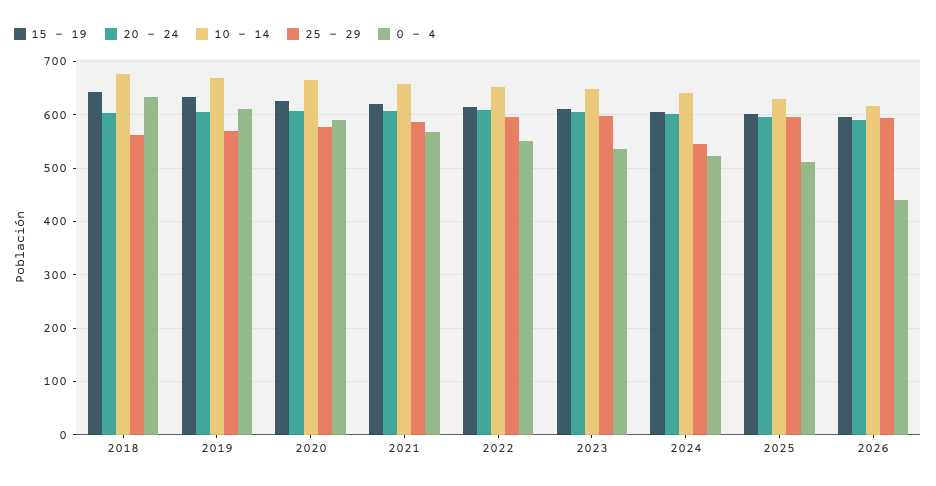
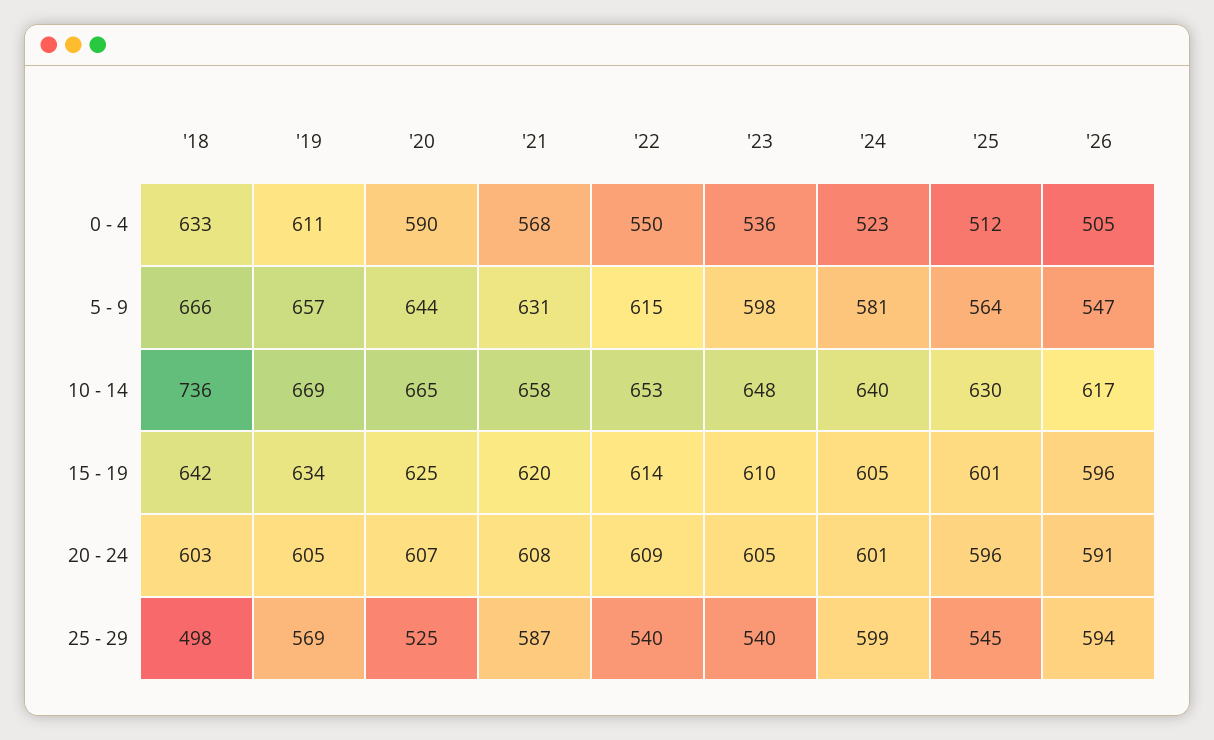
10 - 14, 2018: 680 -> 736
25 - 29, 2018: 560 -> 498
25 - 29, 2020: 580 -> 525
25 - 29, 2022: 600 -> 540
25 - 29, 2023: 600 -> 540
25 - 29, 2024: 540 -> 599
25 - 29, 2025: 600 -> 545
0 - 4, 2026: 440 -> 505
5 - 9, 2018: none -> 666
5 - 9, 2019: none -> 657
5 - 9, 2020: none -> 644
5 - 9, 2021: none -> 631
5 - 9, 2022: none -> 615
5 - 9, 2023: none -> 598
5 - 9, 2024: none -> 581
5 - 9, 2025: none -> 564
5 - 9, 2026: none -> 547

